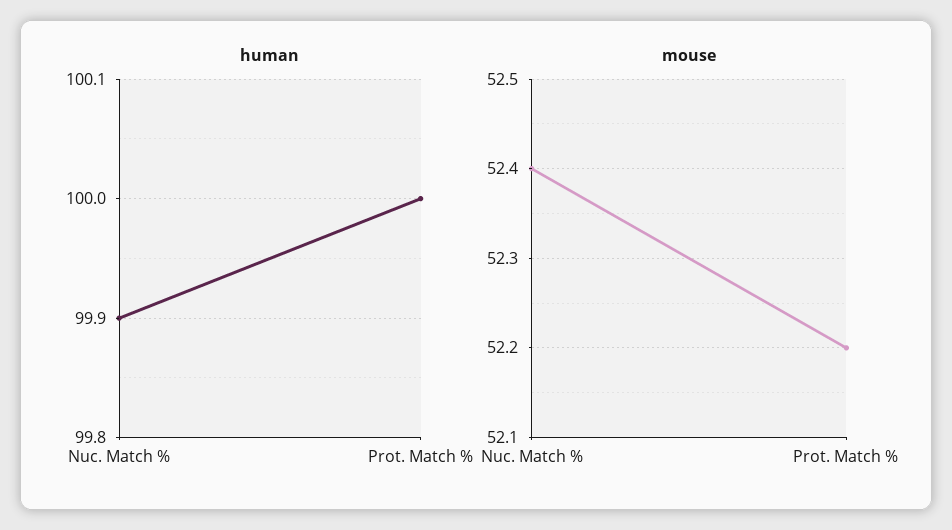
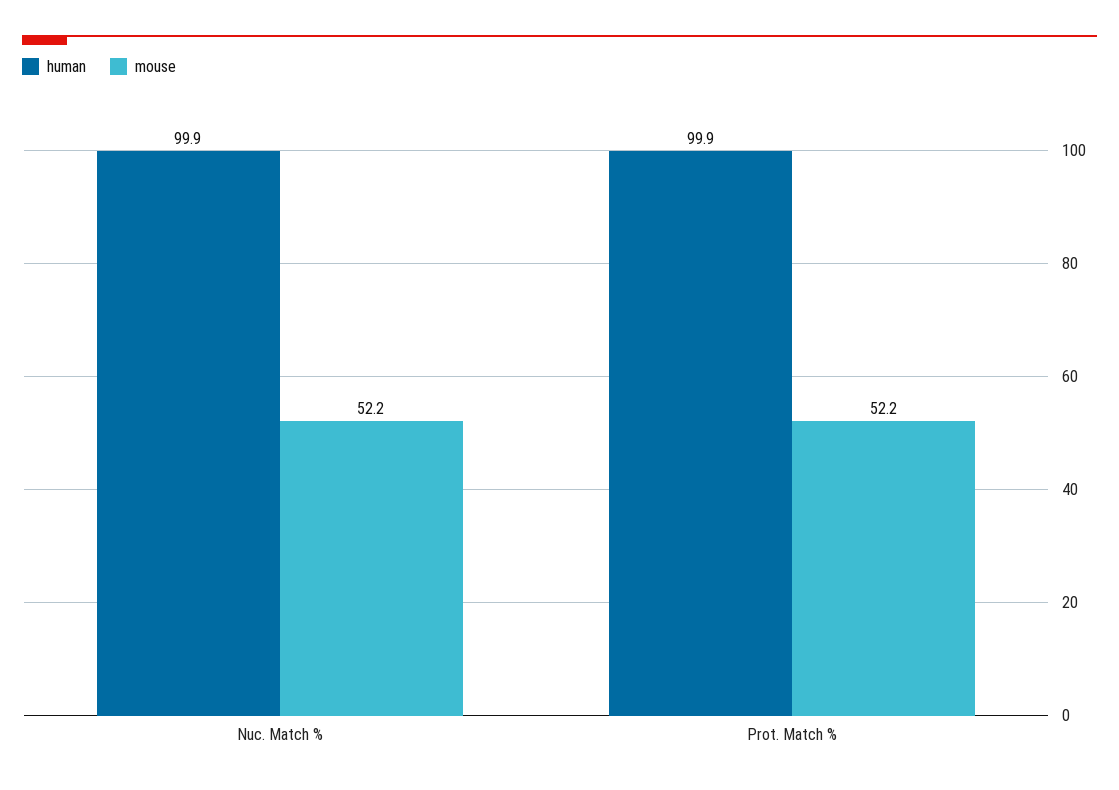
human, Prot. Match %: 100 -> 99.9
mouse, Nuc. Match %: 52.4 -> 52.2

